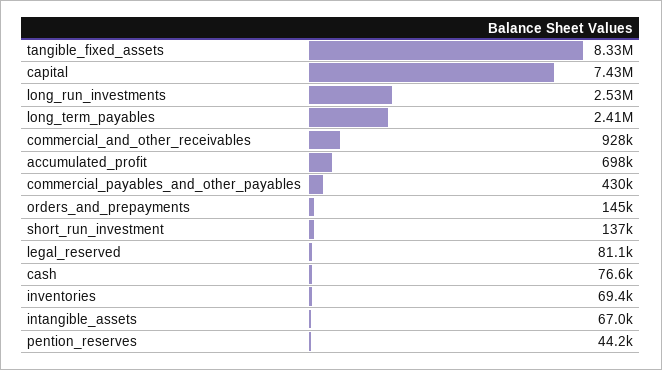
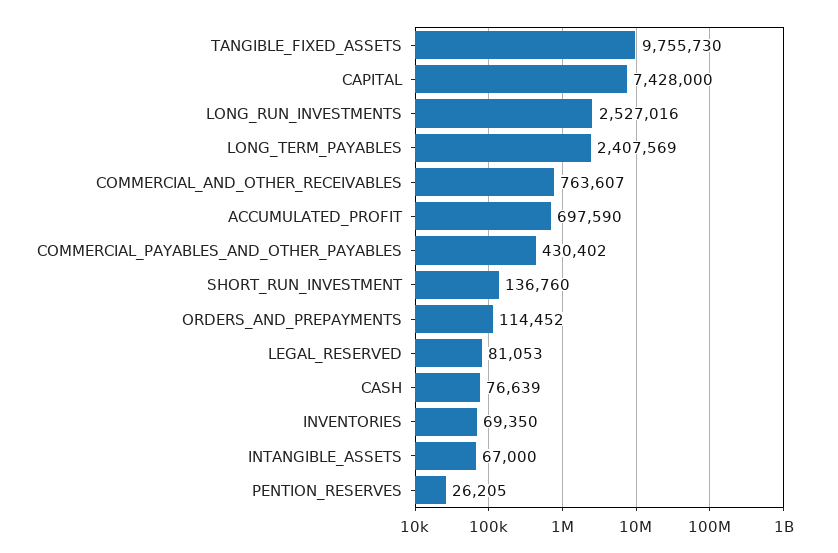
tangible_fixed_assets: 8330000 -> 9755730
commercial_and_other_receivables: 928000 -> 763607
orders_and_prepayments: 145000 -> 114452
pention_reserves: 44200 -> 26205

